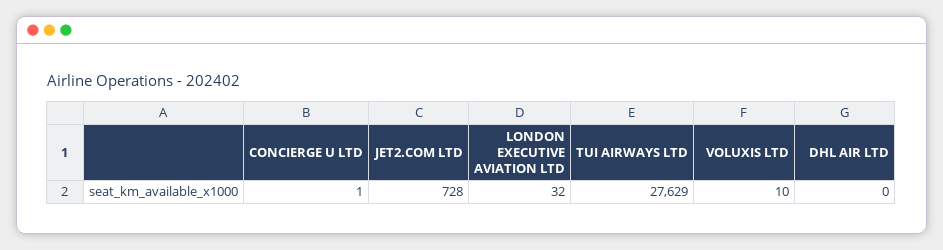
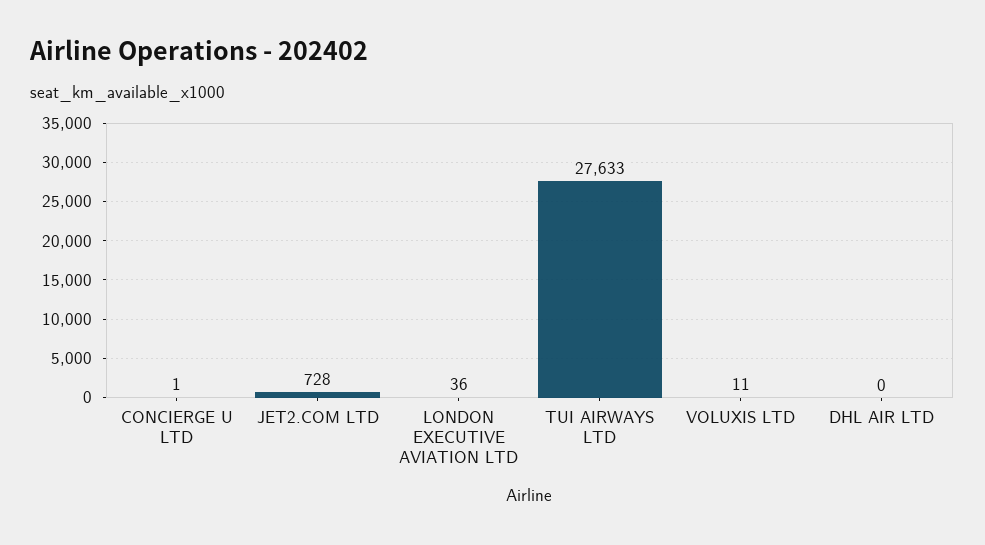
LONDON EXECUTIVE AVIATION LTD: 32 -> 36
TUI AIRWAYS LTD: 27629 -> 27633
VOLUXIS LTD: 10 -> 11

